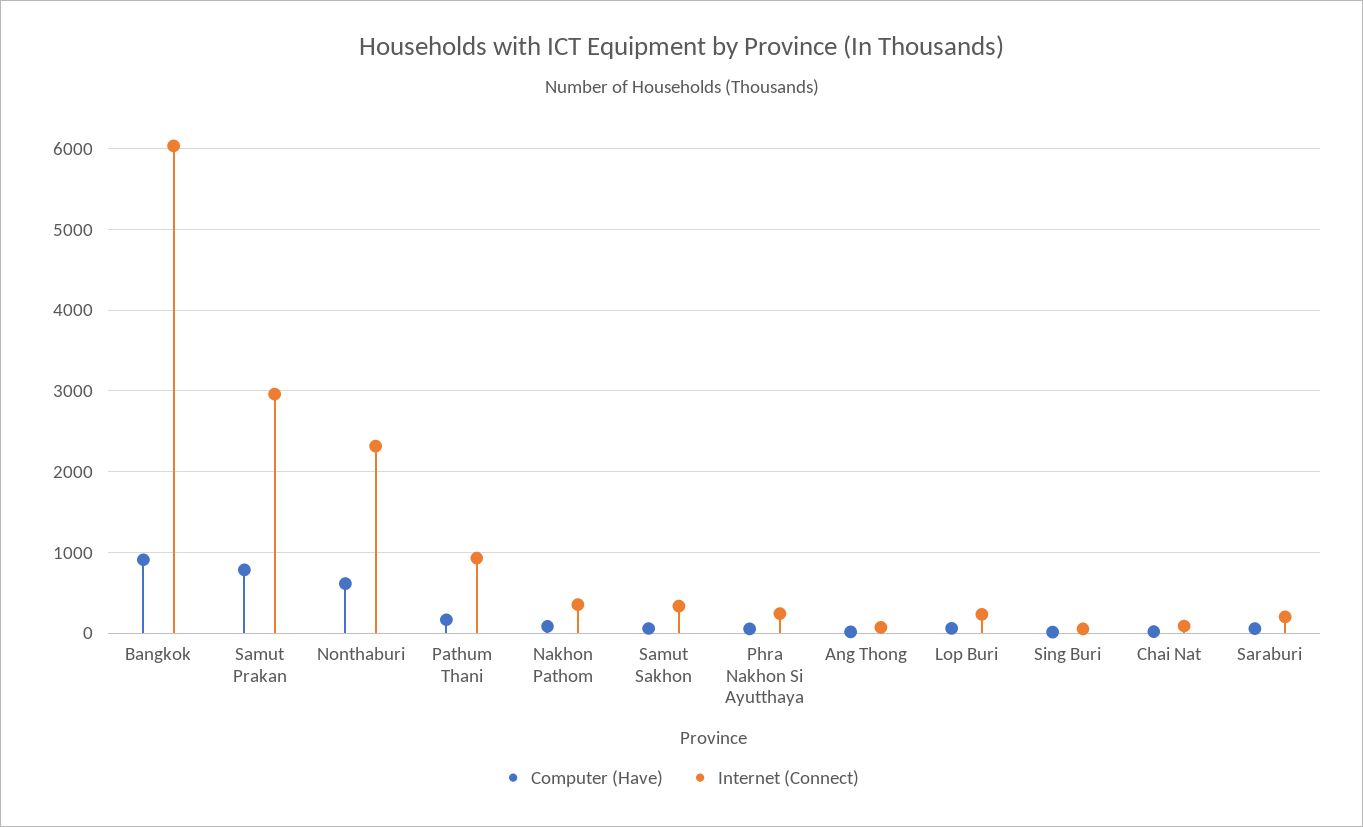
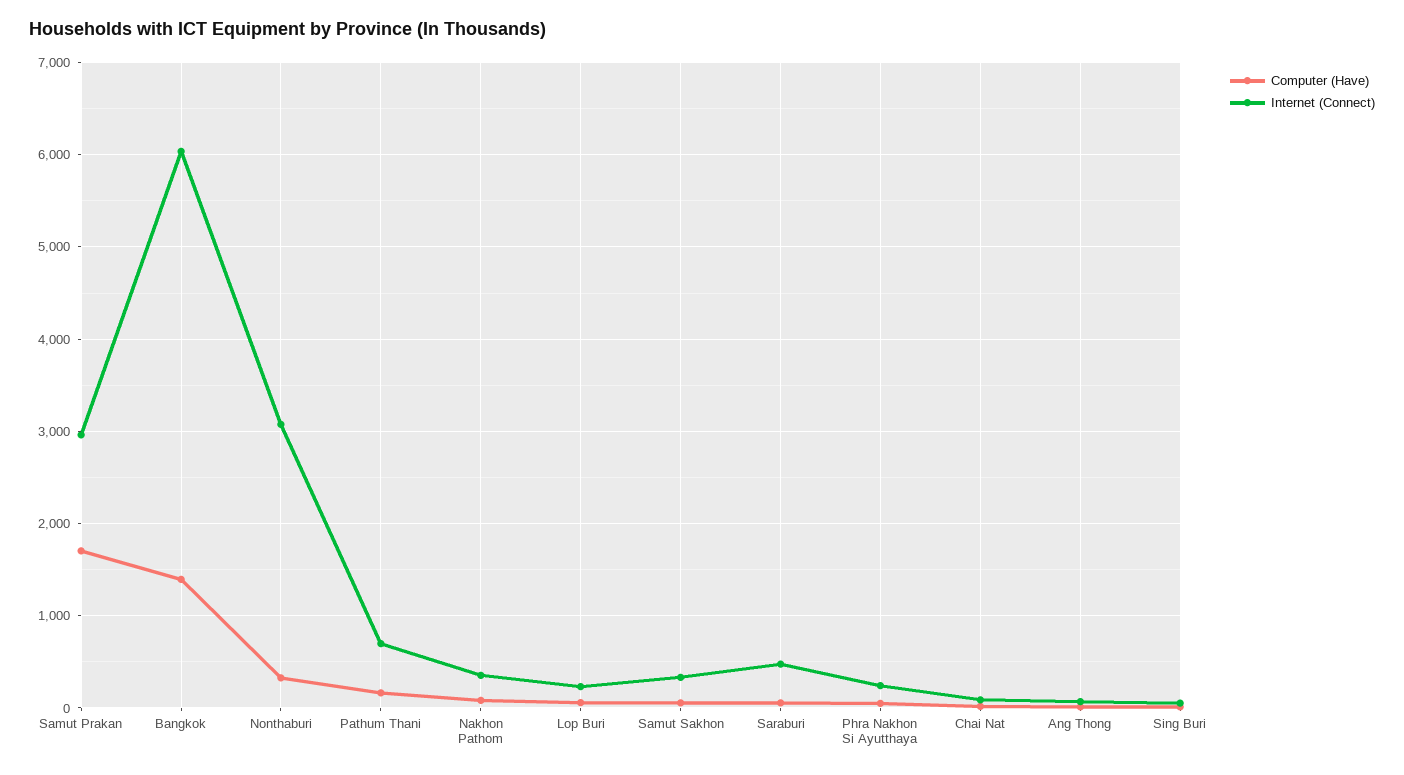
Computer (Have), Bangkok: 900 -> 1400
Computer (Have), Samut Prakan: 800 -> 1700
Computer (Have), Nonthaburi: 600 -> 300
Internet (Connect), Nonthaburi: 2300 -> 3100
Internet (Connect), Pathum Thani: 900 -> 700
Internet (Connect), Saraburi: 200 -> 500

